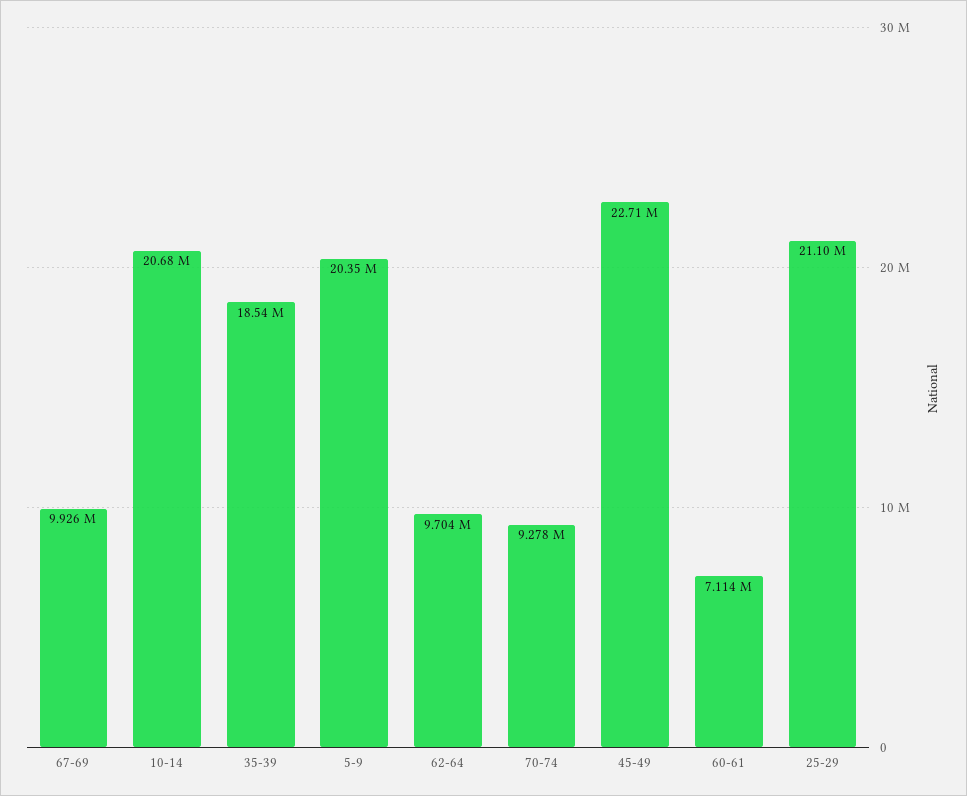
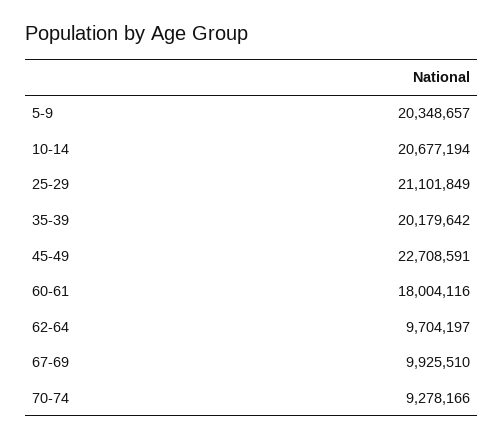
35-39: 18540000 -> 20179642
60-61: 7114000 -> 18004116

